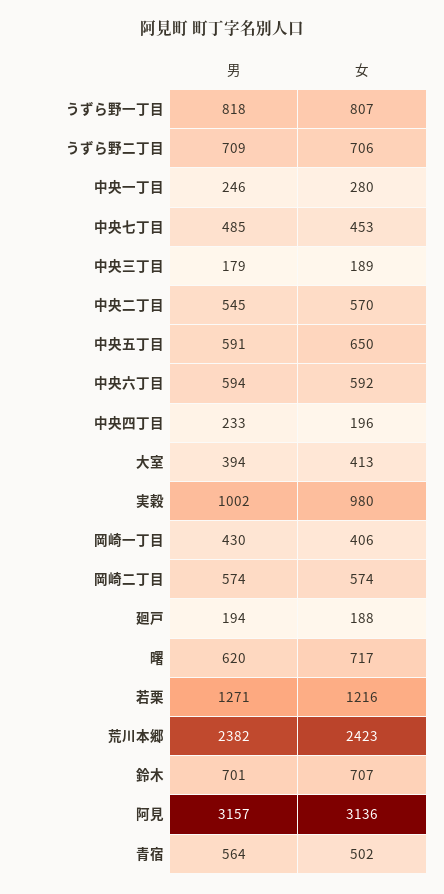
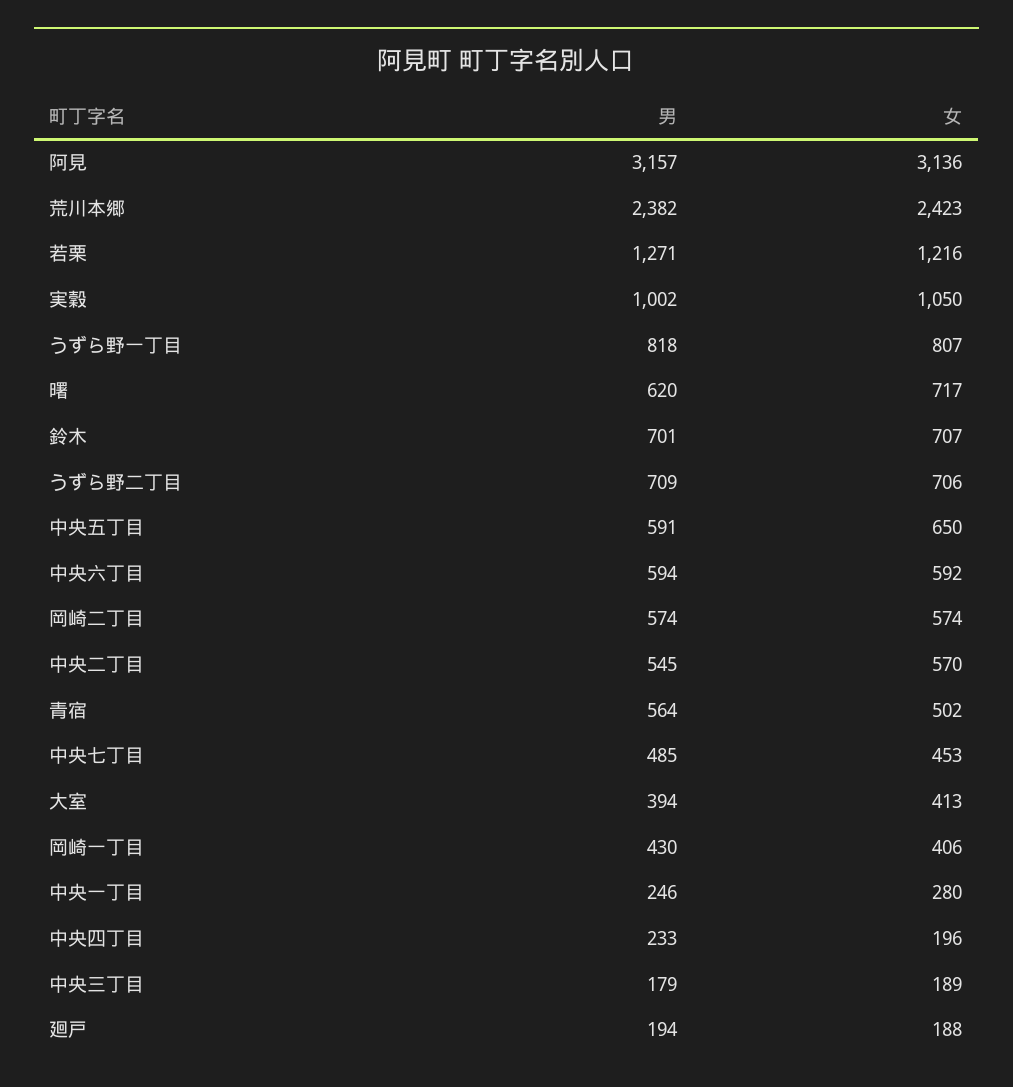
女, 実穀: 980 -> 1050

